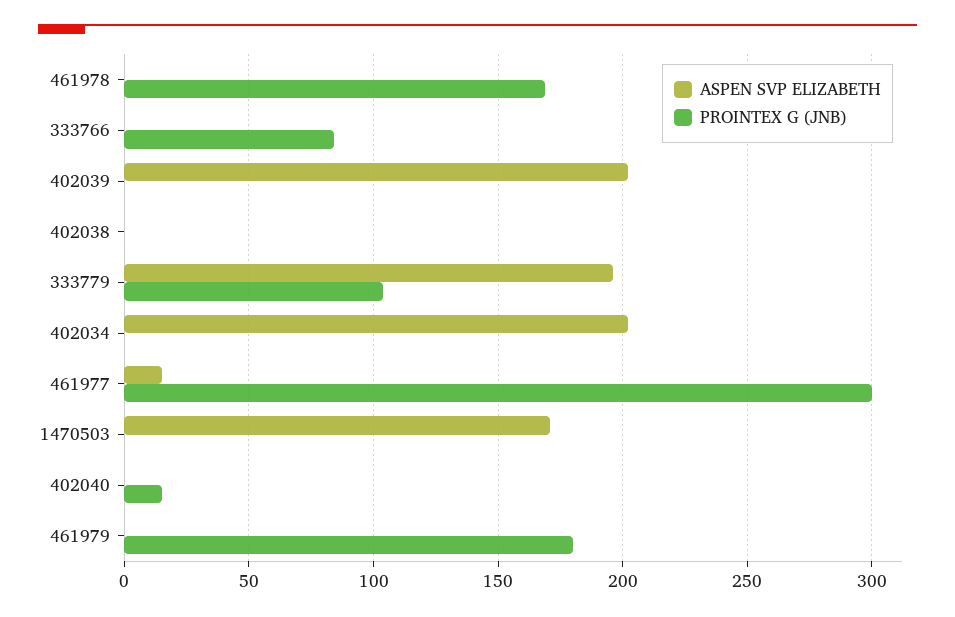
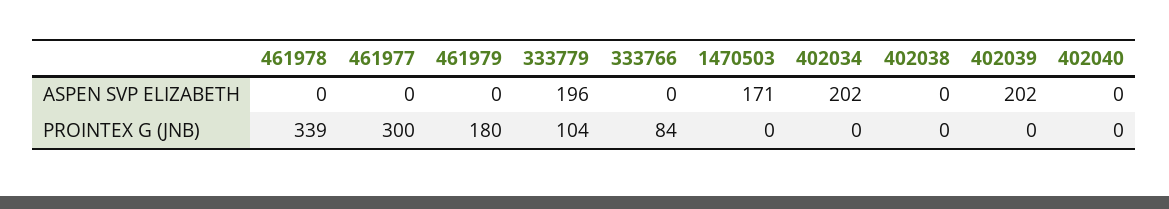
PROINTEX G (JNB), 461978: 170 -> 339
ASPEN SVP ELIZABETH, 461977: 15 -> 0
PROINTEX G (JNB), 402040: 15 -> 0

